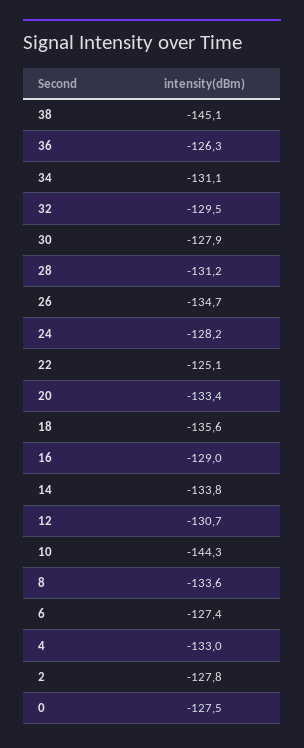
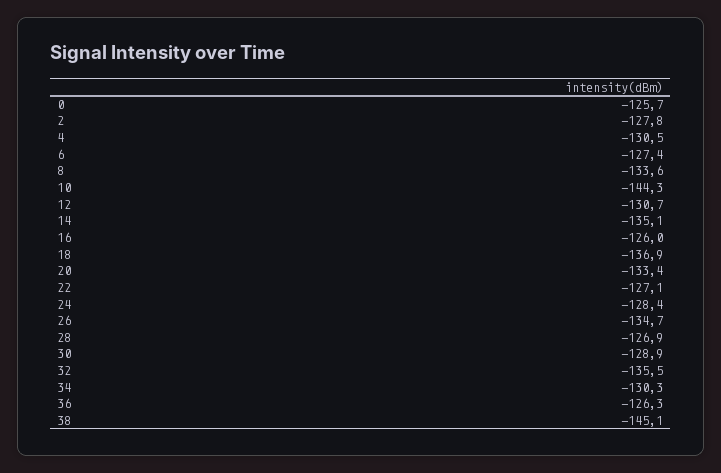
34: -131.1 -> -130.3
32: -129.5 -> -135.5
30: -127.9 -> -128.9
28: -131.2 -> -126.9
24: -128.2 -> -128.4
22: -125.1 -> -127.1
18: -135.6 -> -136.9
16: -129 -> -126
14: -133.8 -> -135.1
4: -133 -> -130.5
0: -127.5 -> -125.7

